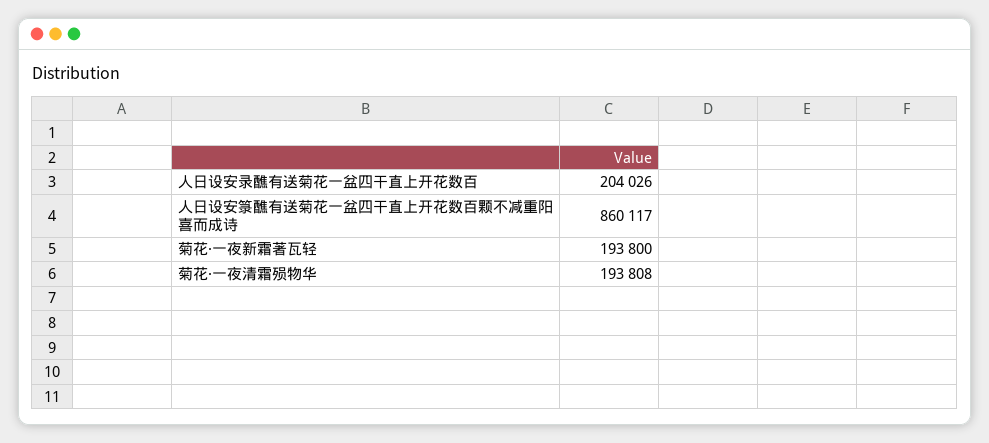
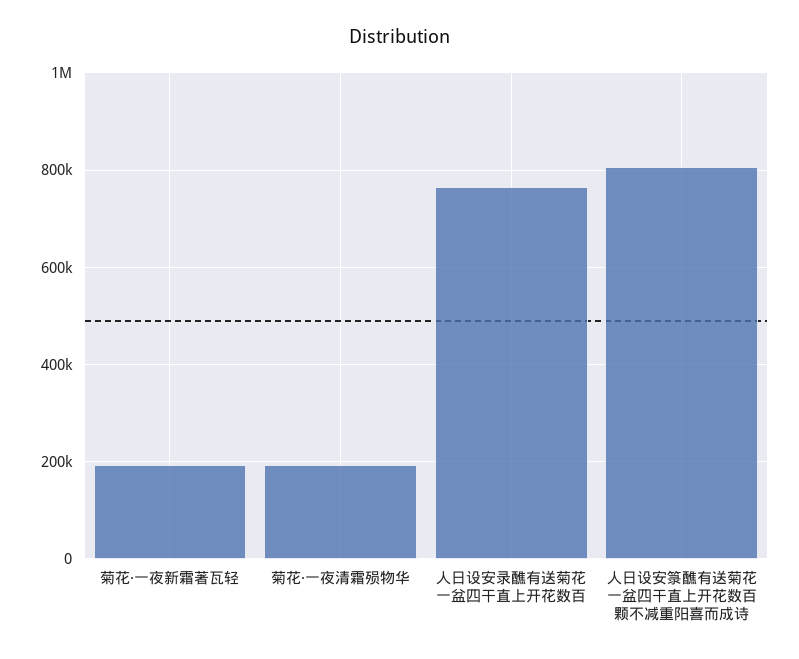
人日设安录醮有送菊花一盆四干直上开花数百: 204026 -> 760000
人日设安箓醮有送菊花一盆四干直上开花数百颗不减重阳喜而成诗: 860117 -> 800000

